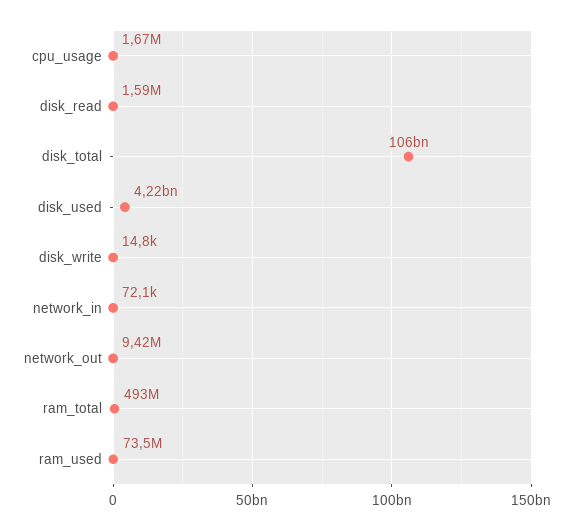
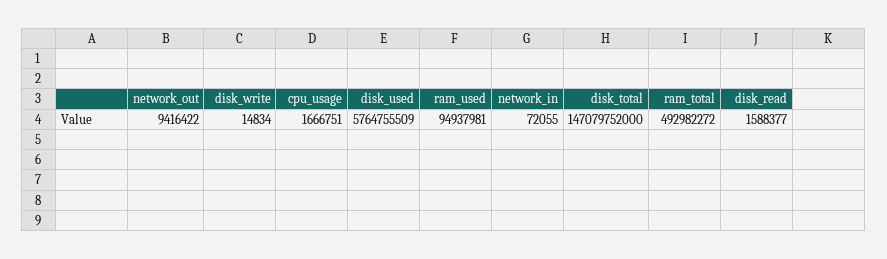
disk_total: 106000000000 -> 147079752000
disk_used: 4220000000 -> 5764755509
ram_used: 73500000 -> 94937981

